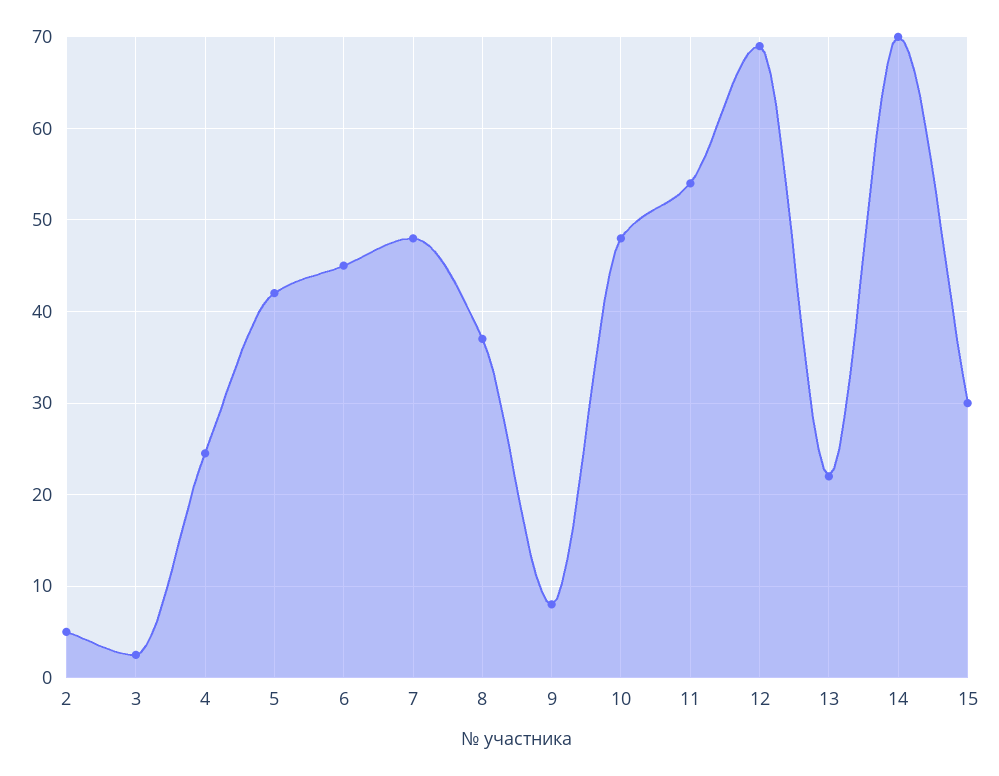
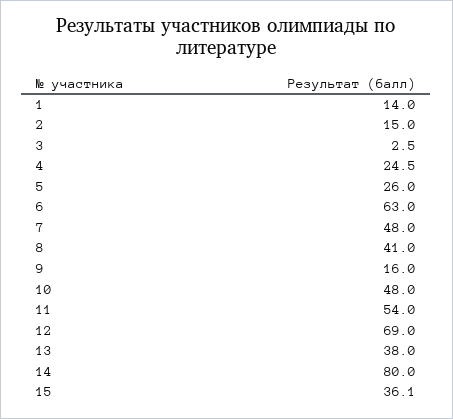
2: 5 -> 15
5: 42 -> 26
6: 45 -> 63
8: 37 -> 41
9: 8 -> 16
13: 22 -> 38
14: 70 -> 80
15: 30 -> 36.1
1: none -> 14

